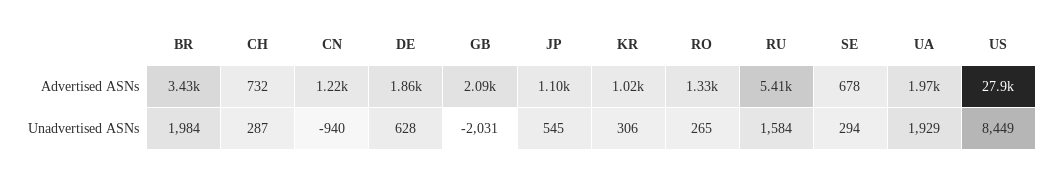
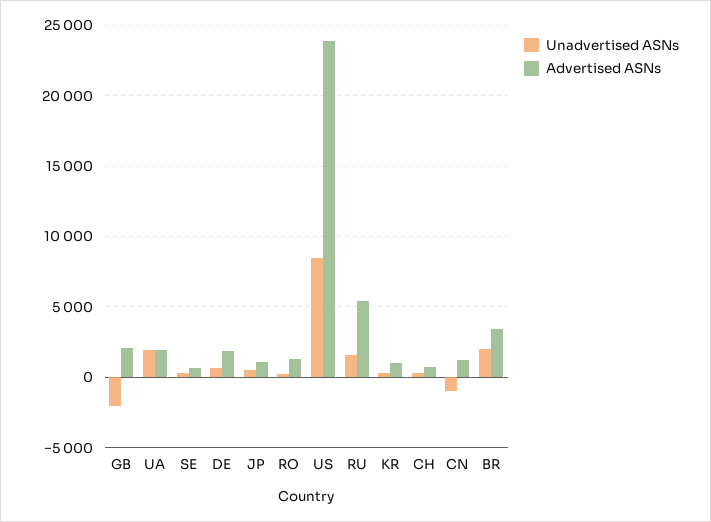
Advertised ASNs, US: 27900 -> 24000

